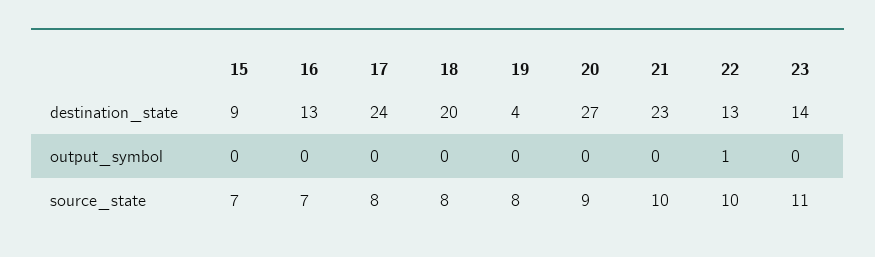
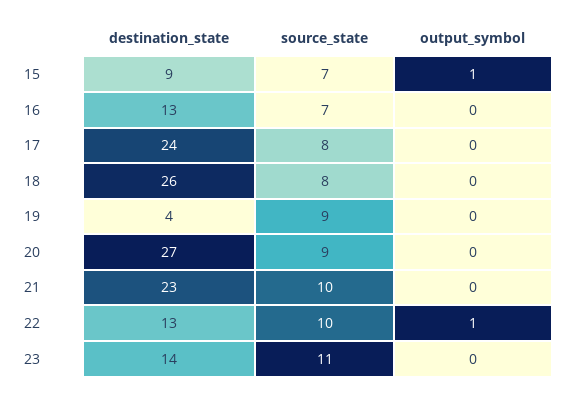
18, destination_state: 20 -> 26
15, output_symbol: 0 -> 1
19, source_state: 8 -> 9

